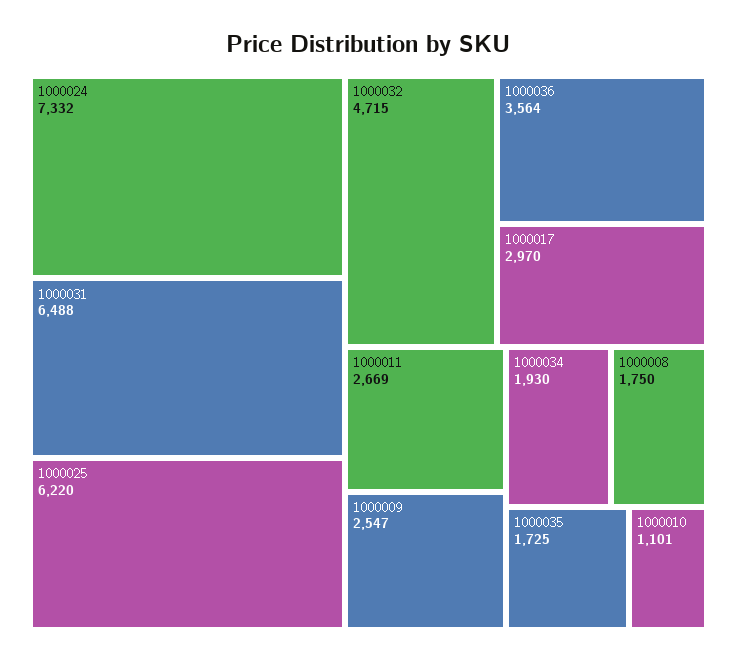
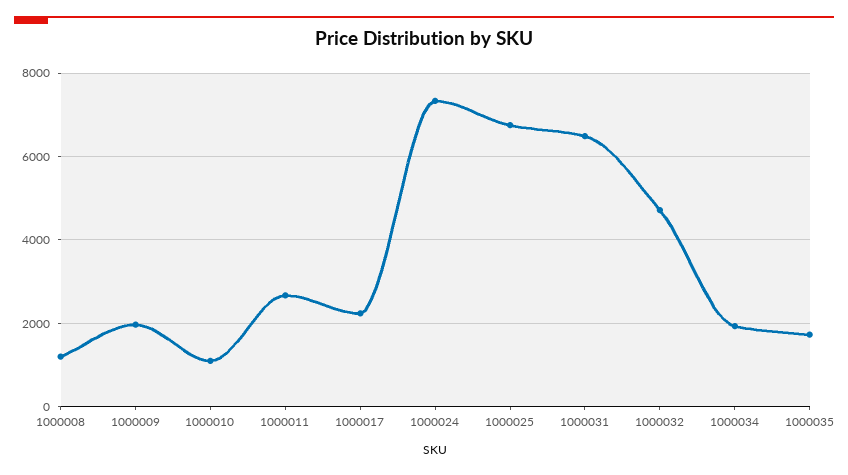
1000025: 6220 -> 6800
1000036: 3564 -> none
1000017: 2970 -> 2200
1000009: 2547 -> 2000
1000008: 1750 -> 1200

